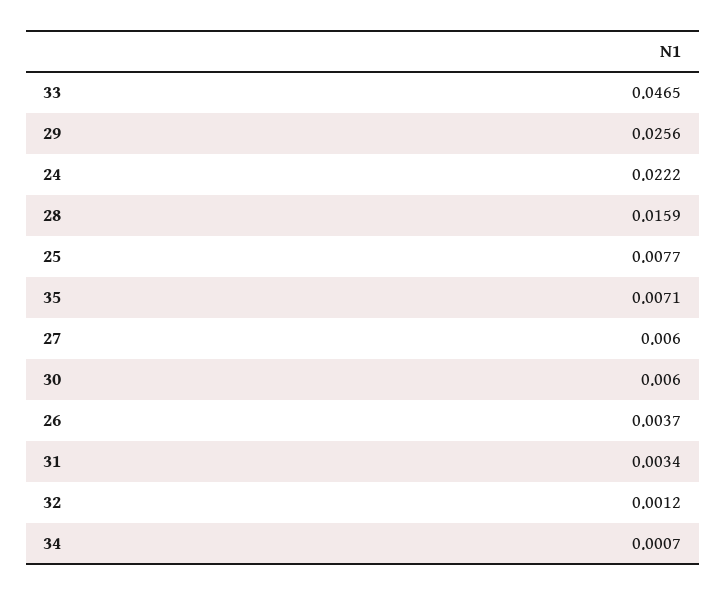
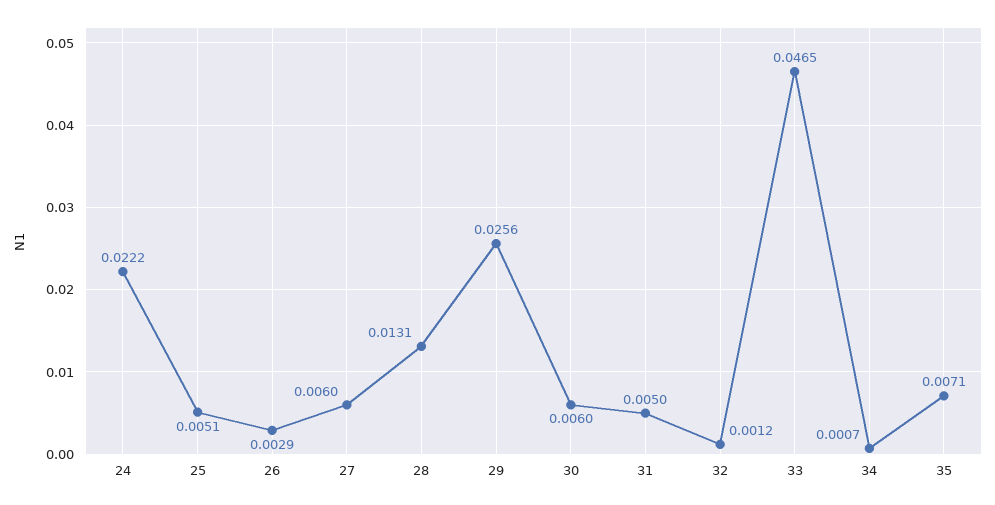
28: 0.0159 -> 0.0131
25: 0.0077 -> 0.0051
26: 0.0037 -> 0.0029
31: 0.0034 -> 0.005

